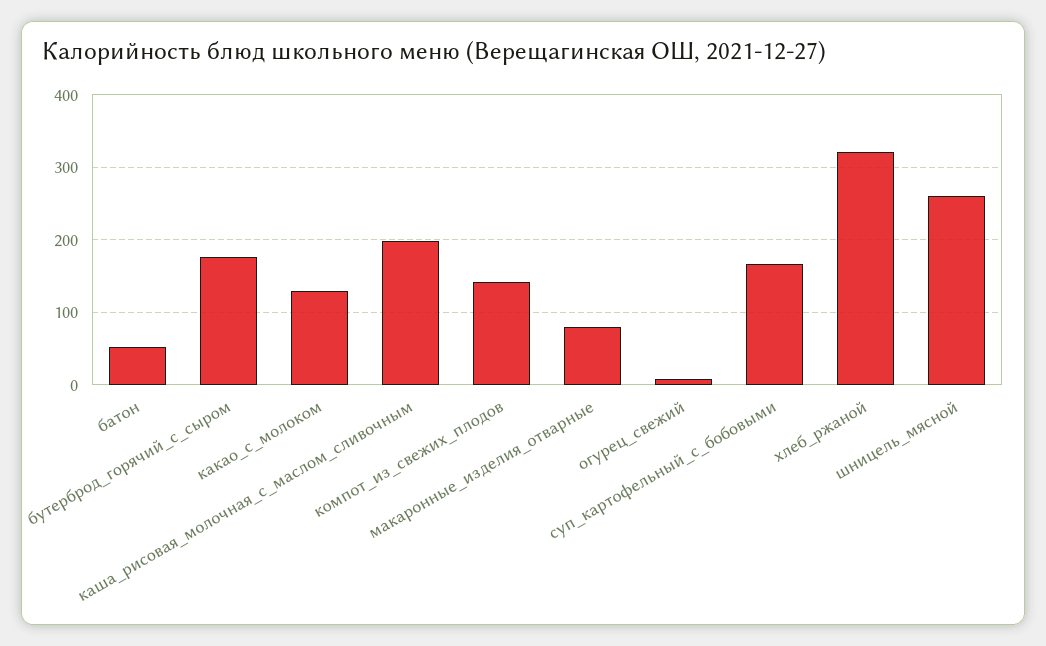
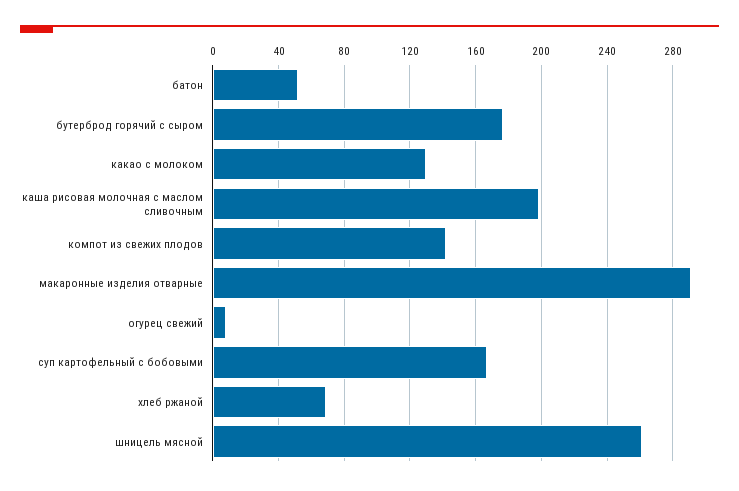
макаронные_изделия_отварные: 80 -> 290
хлеб_ржаной: 320 -> 70

